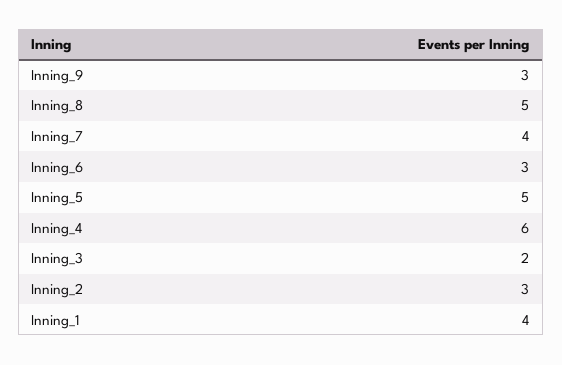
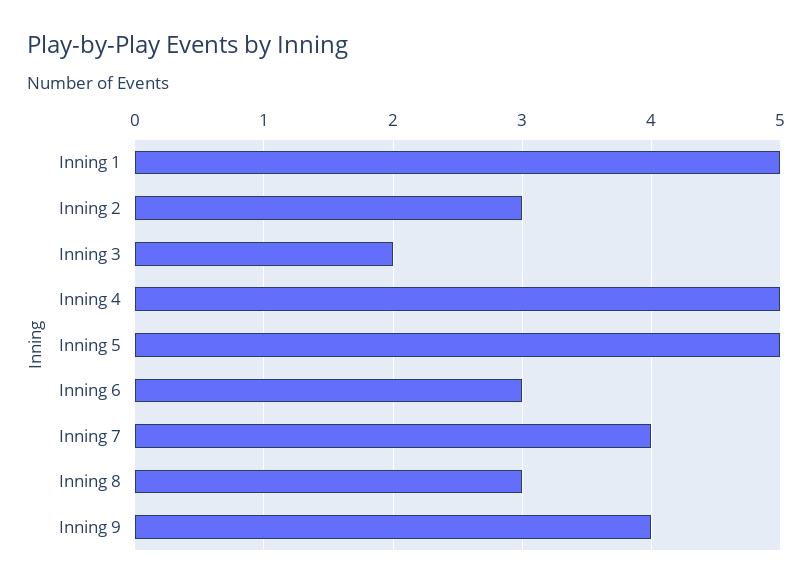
Inning_9: 3 -> 4
Inning_8: 5 -> 3
Inning_4: 6 -> 5
Inning_1: 4 -> 5

